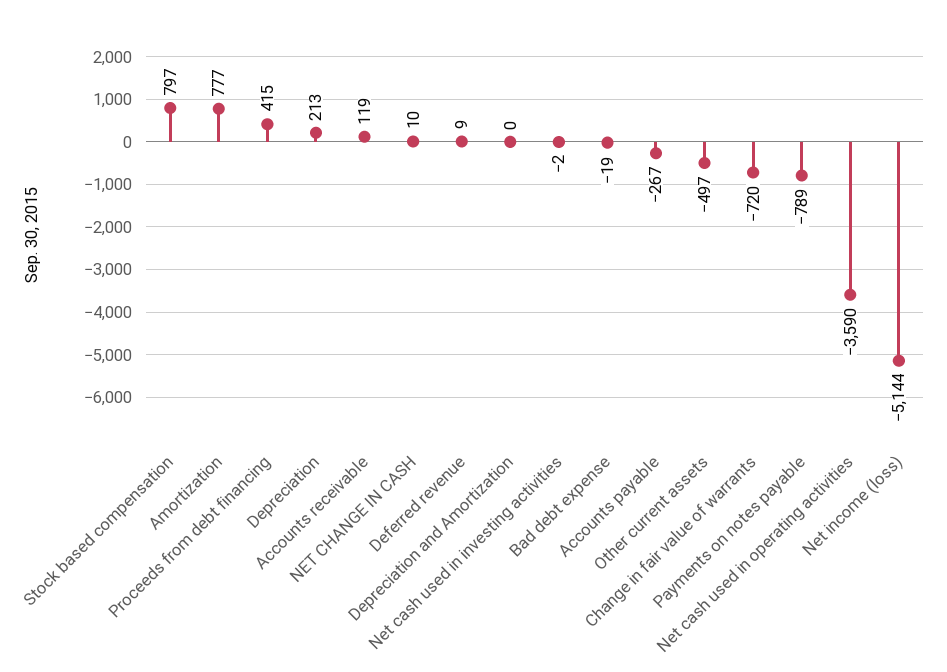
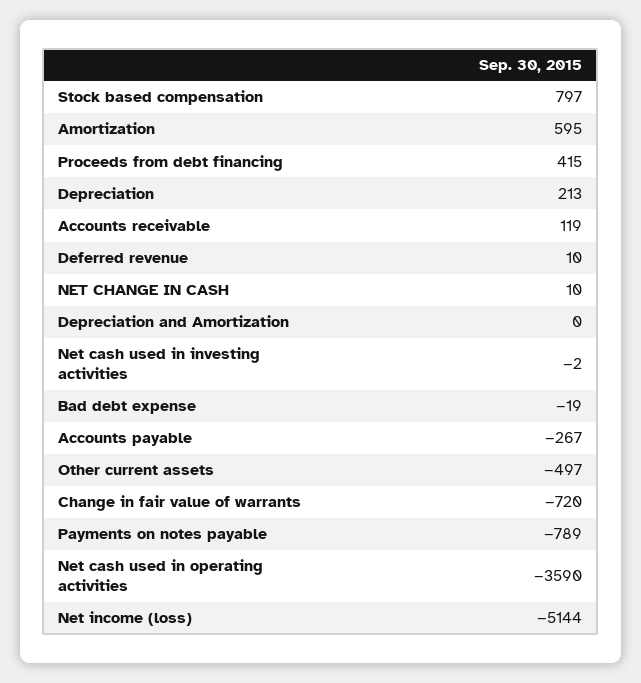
Amortization: 777 -> 595
Deferred revenue: 9 -> 10

